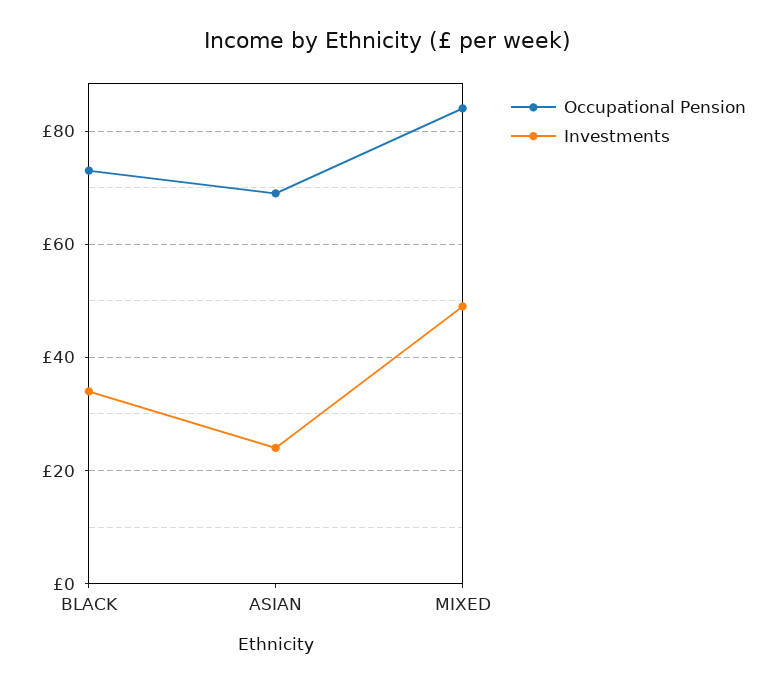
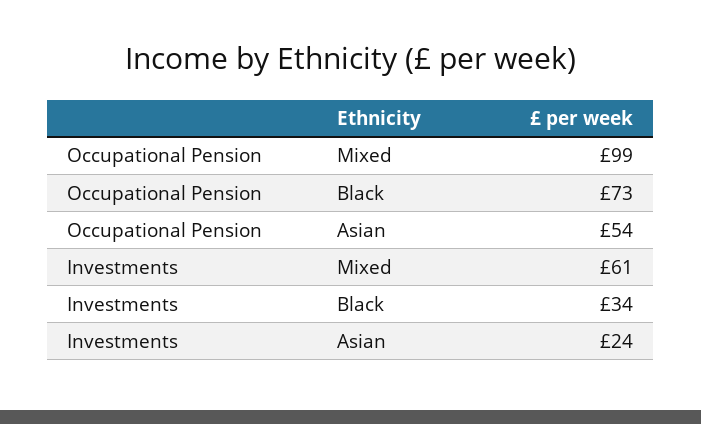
Occupational Pension, ASIAN: 70 -> 54
Occupational Pension, MIXED: 85 -> 99
Investments, MIXED: 50 -> 61

